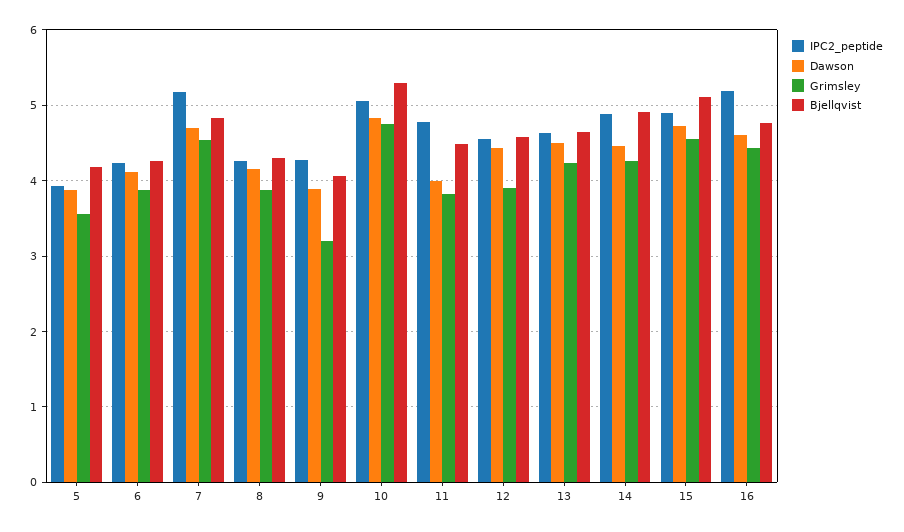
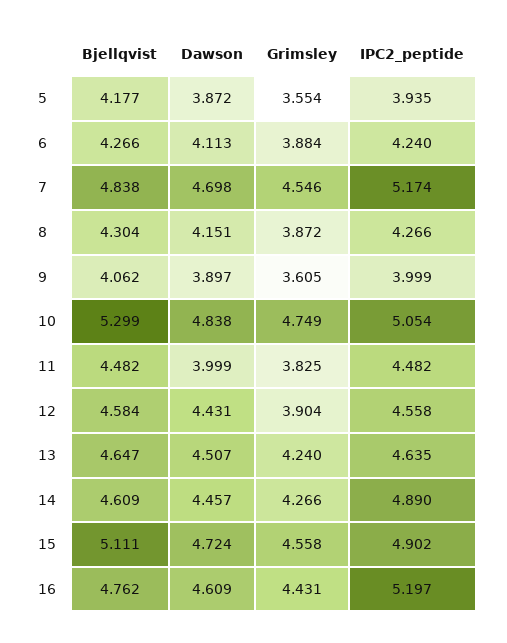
IPC2_peptide, 9: 4.3 -> 3.999
Grimsley, 9: 3.2 -> 3.605
IPC2_peptide, 11: 4.8 -> 4.482
Bjellqvist, 14: 4.9 -> 4.609

